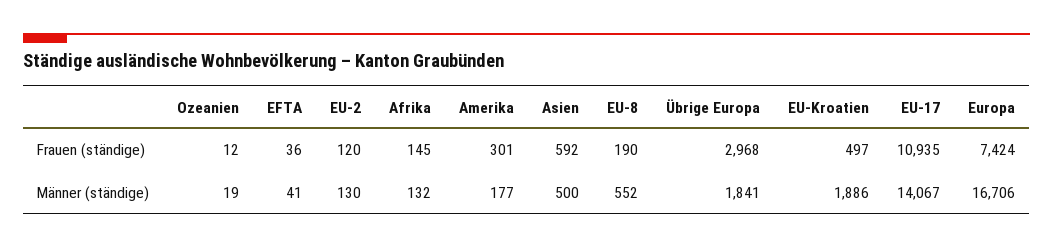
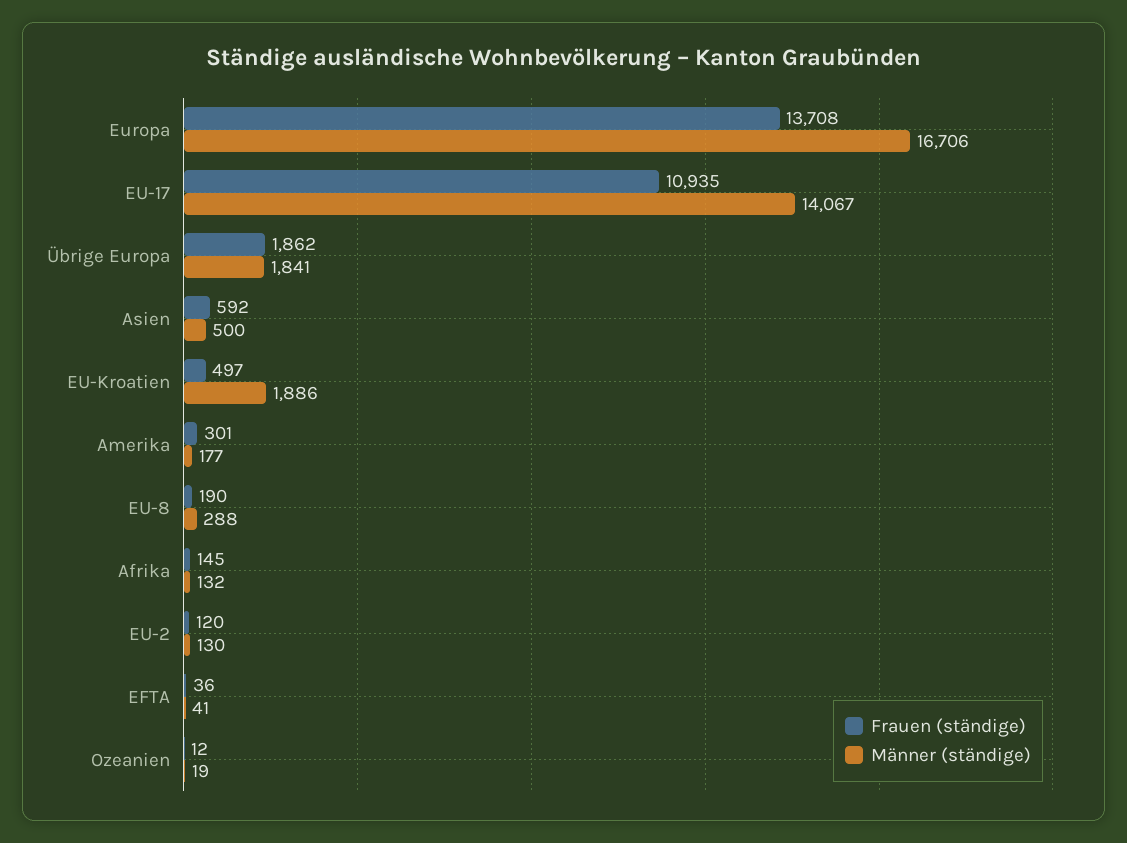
Frauen (ständige), Übrige Europa: 2968 -> 1862
Frauen (ständige), Europa: 7424 -> 13708
Männer (ständige), EU-8: 552 -> 288

